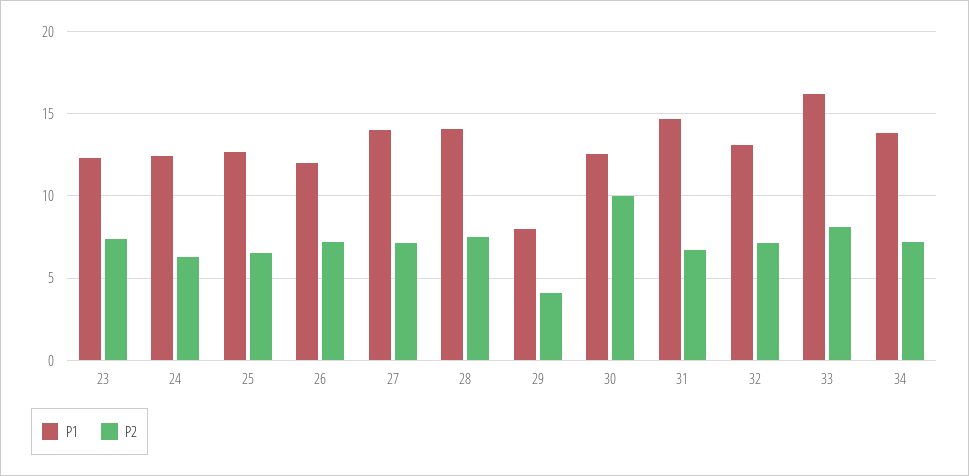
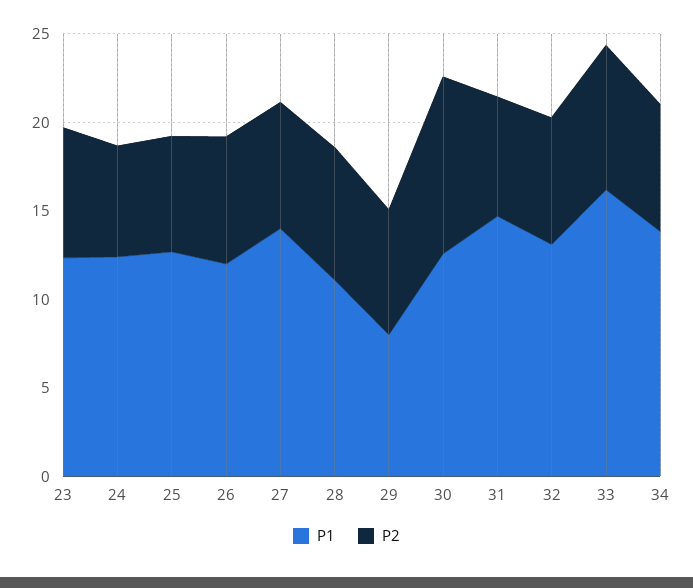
P1, 28: 14 -> 11
P2, 29: 4 -> 7

